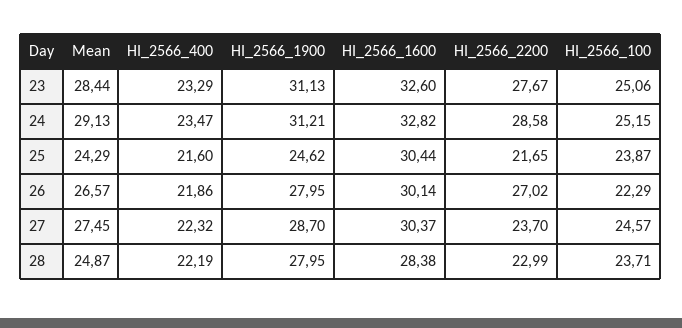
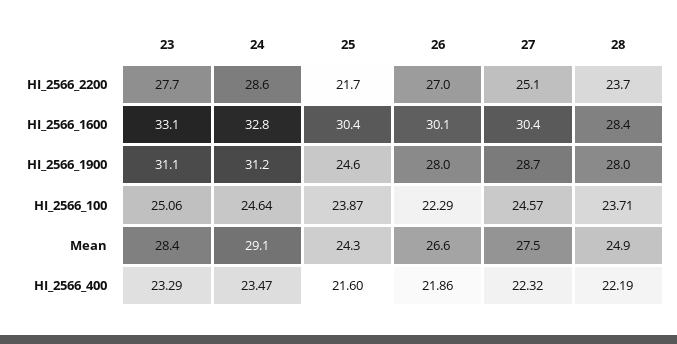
HI_2566_1600, 23: 32.6 -> 33.1
HI_2566_100, 24: 25.15 -> 24.64
HI_2566_2200, 27: 23.7 -> 25.1
HI_2566_2200, 28: 22.99 -> 23.7

